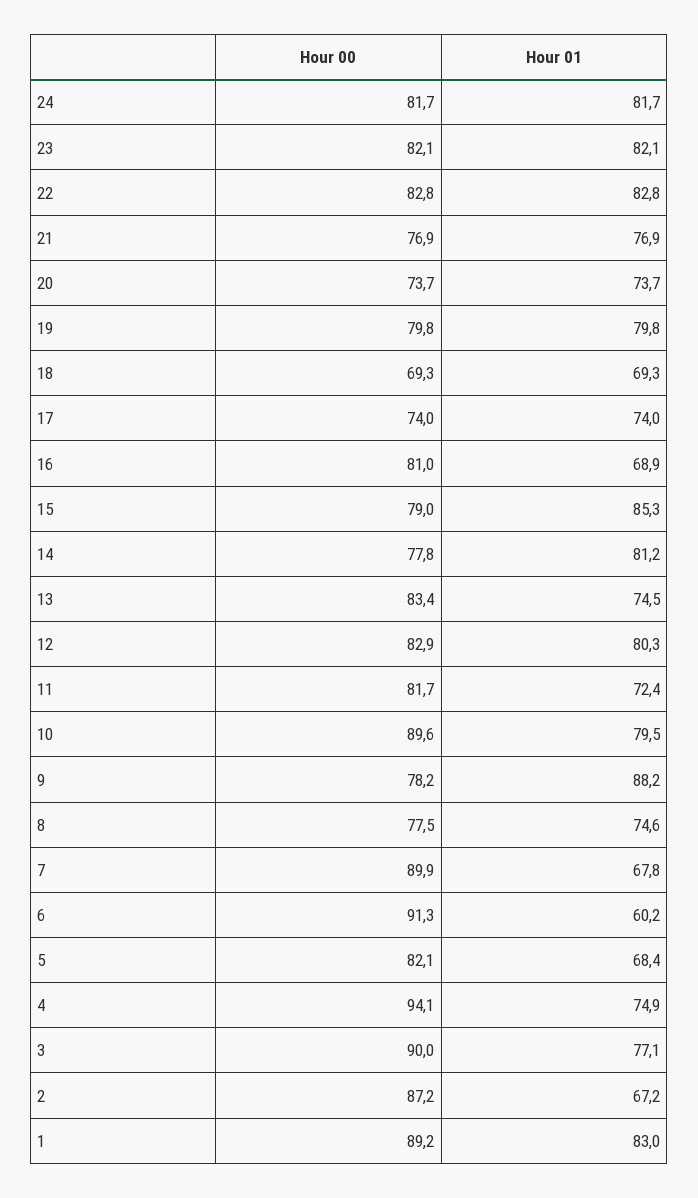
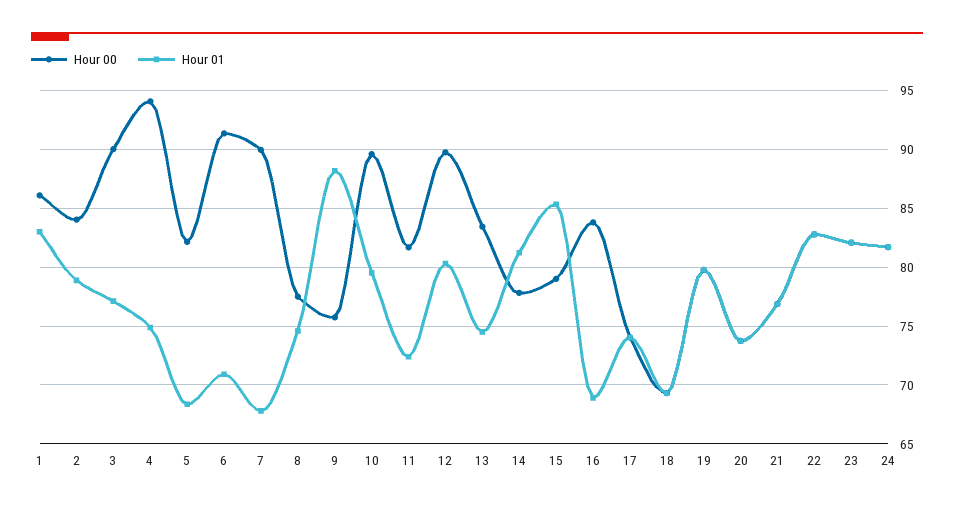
Hour 00, 16: 81 -> 84
Hour 00, 12: 82.9 -> 90
Hour 00, 9: 78.2 -> 76
Hour 01, 6: 60.2 -> 71
Hour 00, 2: 87.2 -> 84
Hour 01, 2: 67.2 -> 79
Hour 00, 1: 89.2 -> 86

